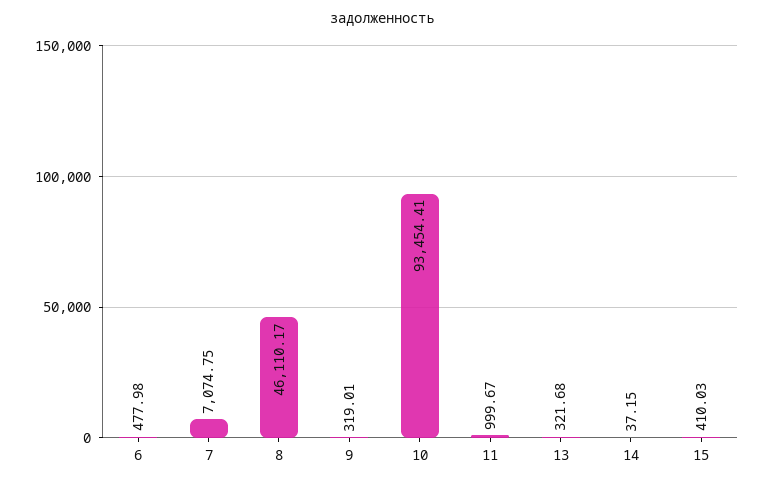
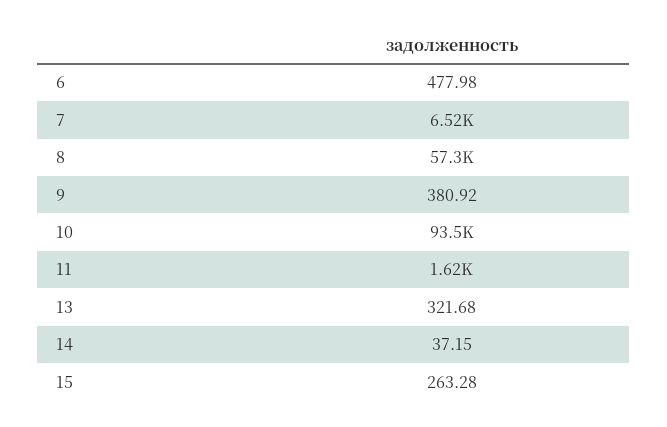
7: 7074.75 -> 6520
8: 46110.17 -> 57300
9: 319.01 -> 380.92
11: 999.67 -> 1620
15: 410.03 -> 263.28

